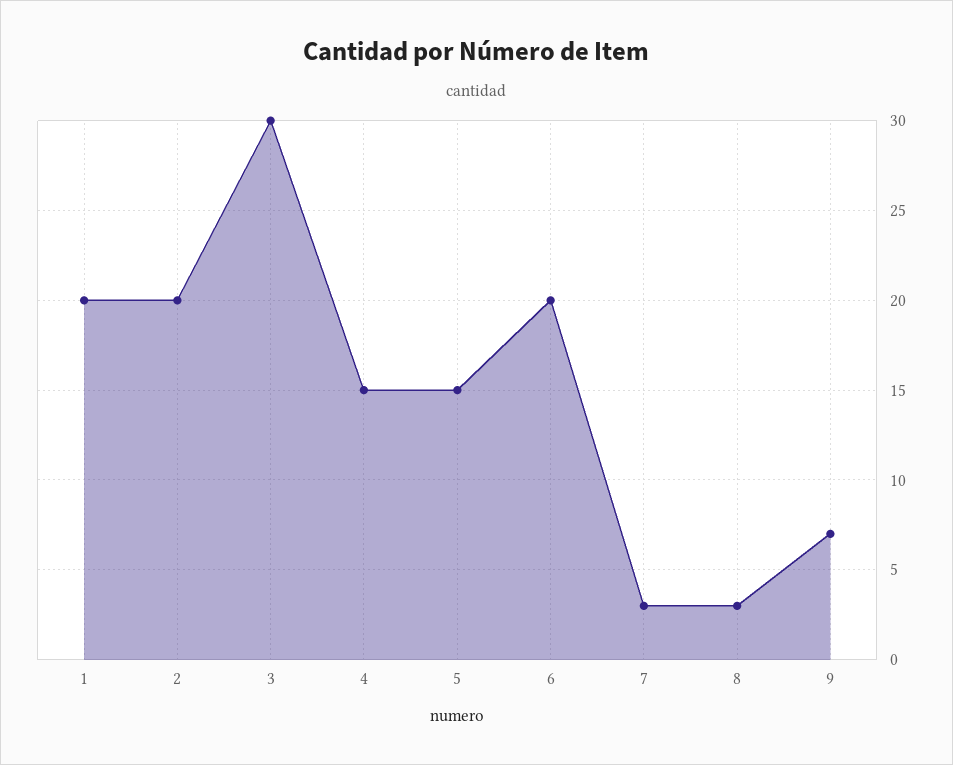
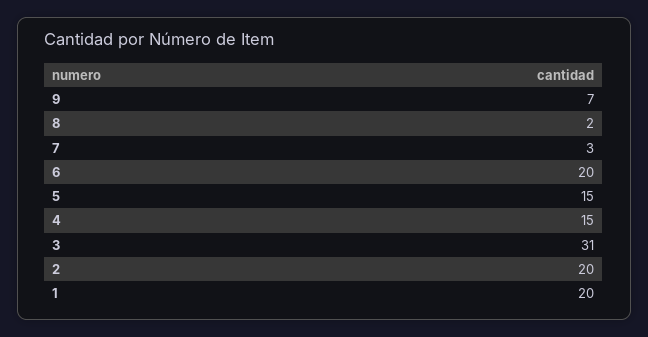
3: 30 -> 31
8: 3 -> 2

